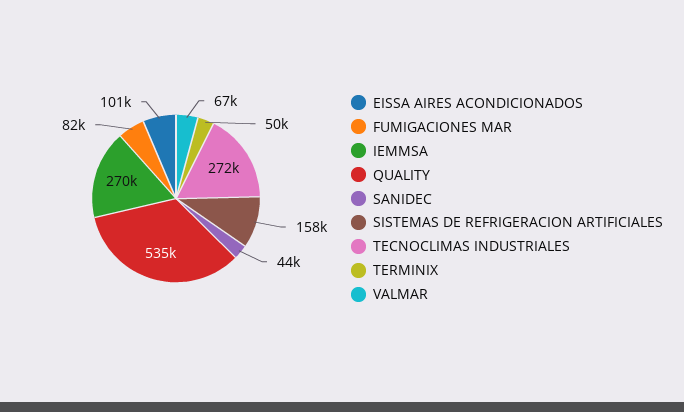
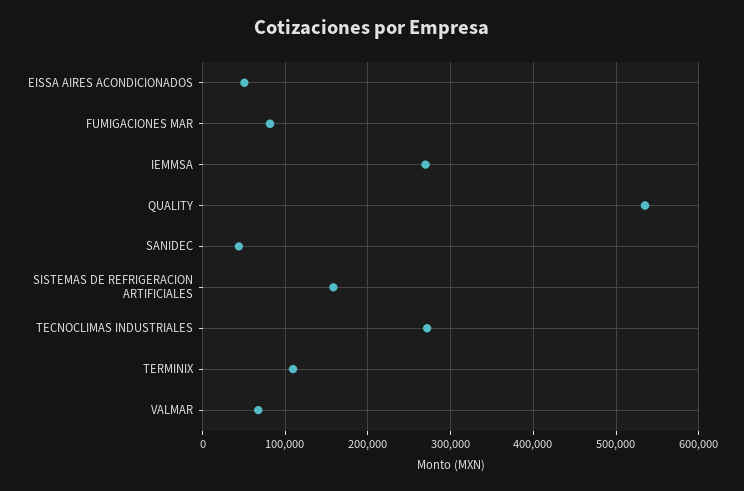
EISSA AIRES ACONDICIONADOS: 101000 -> 50000
TERMINIX: 50000 -> 110000

